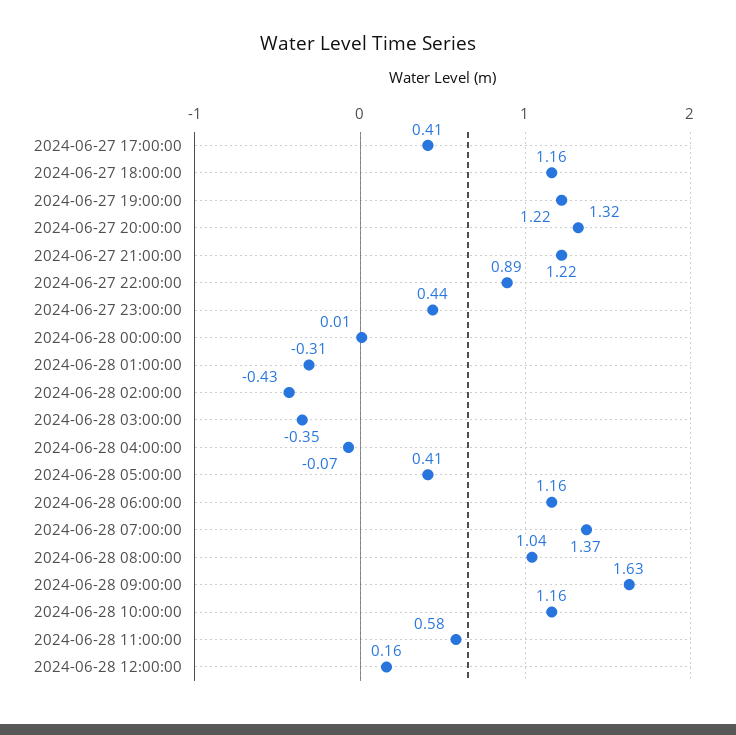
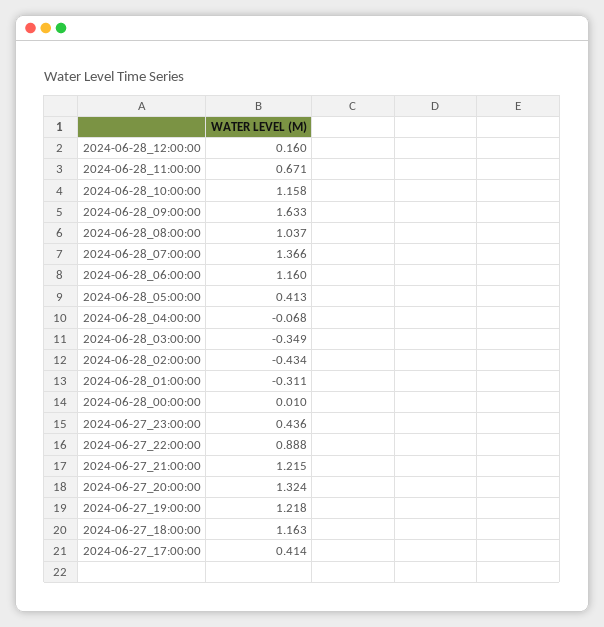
2024-06-28 11:00:00: 0.58 -> 0.671

